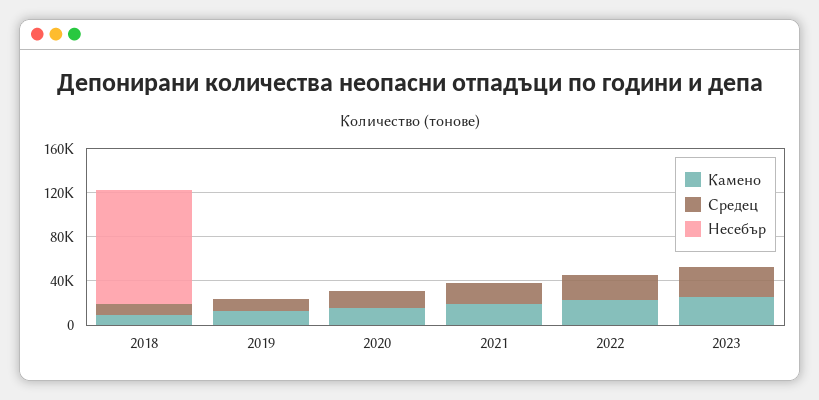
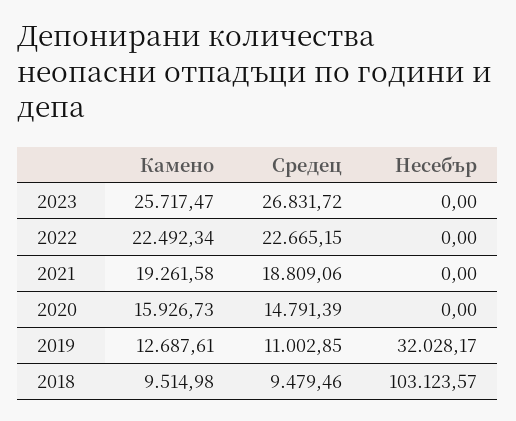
Несебър, 2019: 0 -> 32028.17

